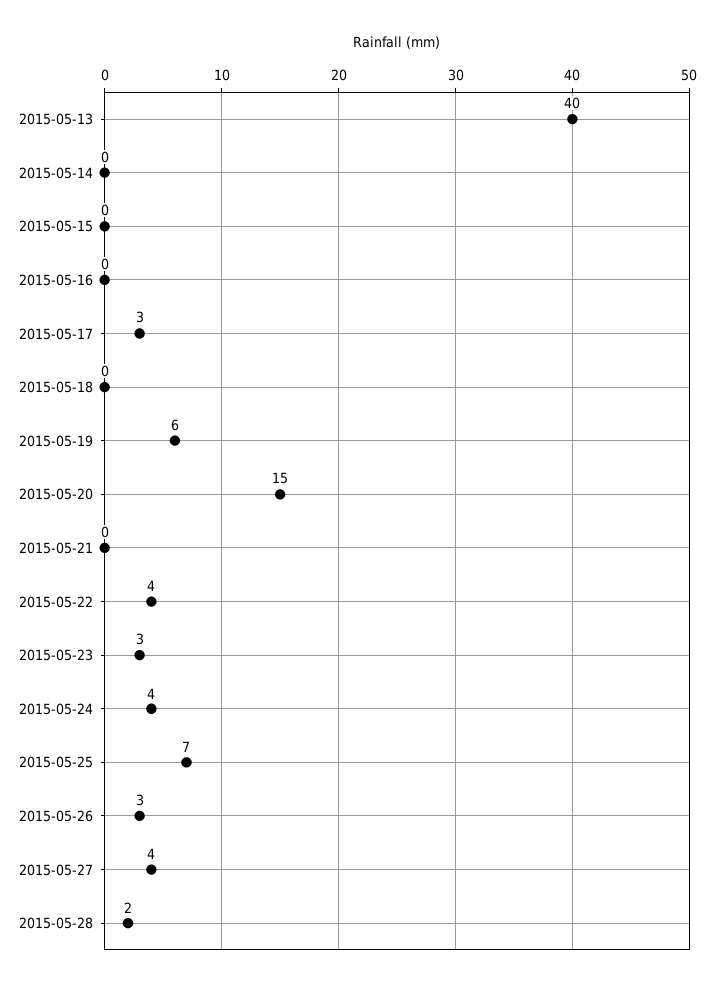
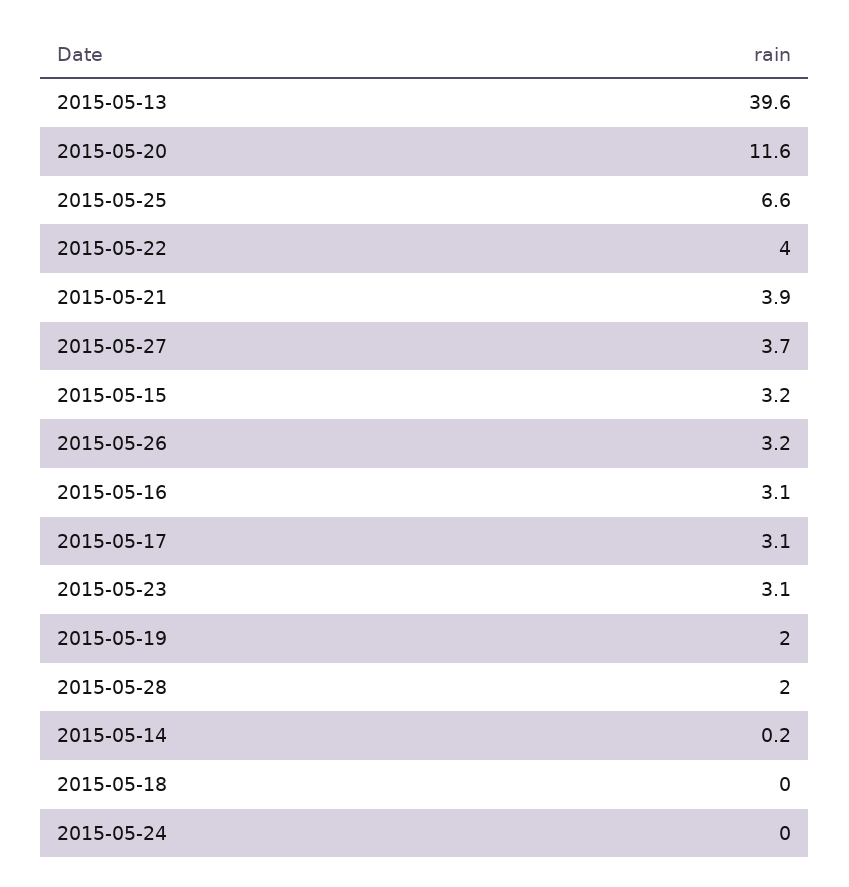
2015-05-15: 0 -> 3.2
2015-05-16: 0 -> 3.1
2015-05-19: 6 -> 2
2015-05-20: 15 -> 11.6
2015-05-21: 0 -> 3.9
2015-05-24: 4 -> 0

